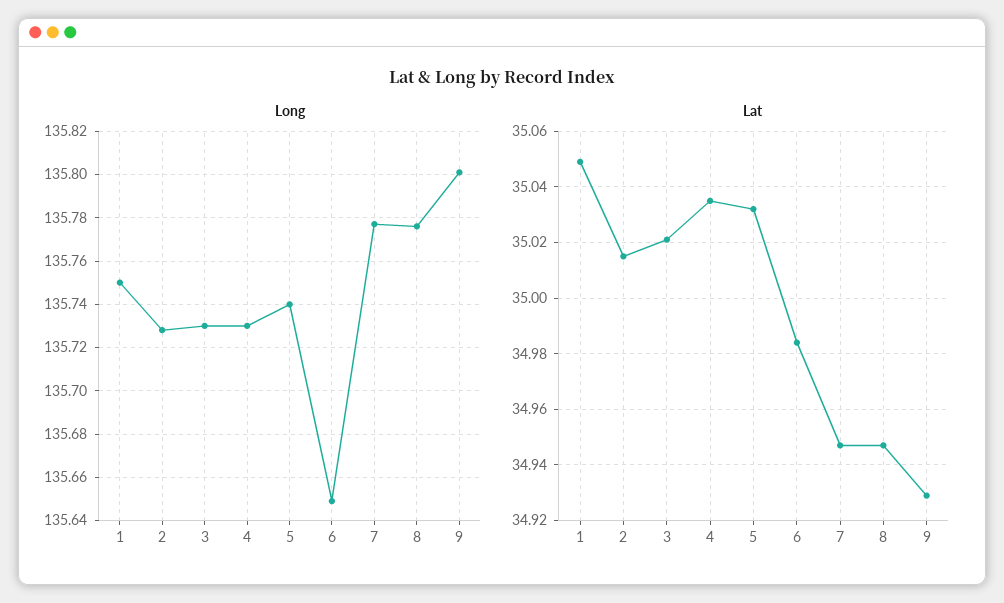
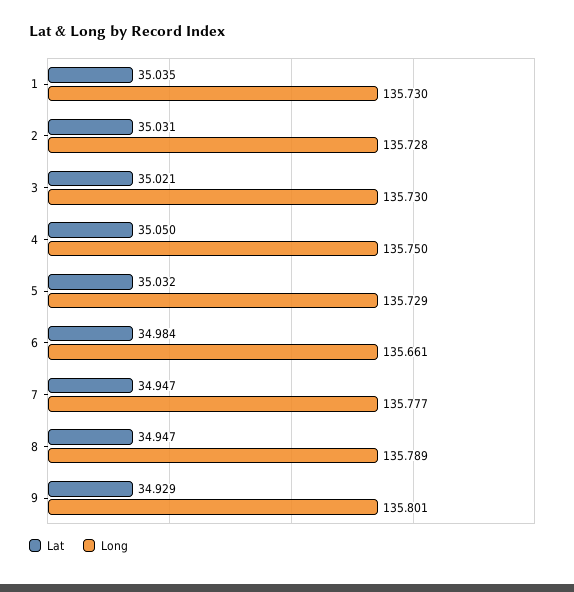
Long, 1: 135.75 -> 135.73
Long, 4: 135.73 -> 135.75
Long, 5: 135.74 -> 135.729
Long, 6: 135.65 -> 135.661
Long, 8: 135.775 -> 135.789
Lat, 1: 35.05 -> 35.035
Lat, 2: 35.015 -> 35.031
Lat, 4: 35.035 -> 35.05

